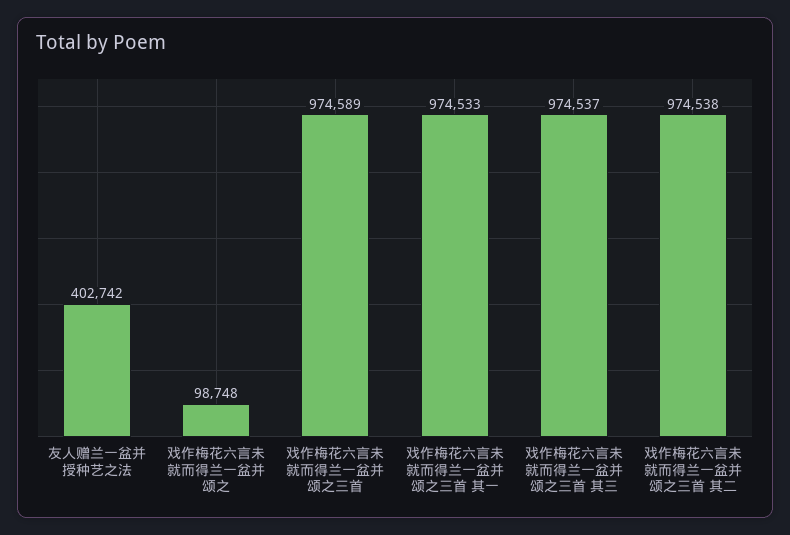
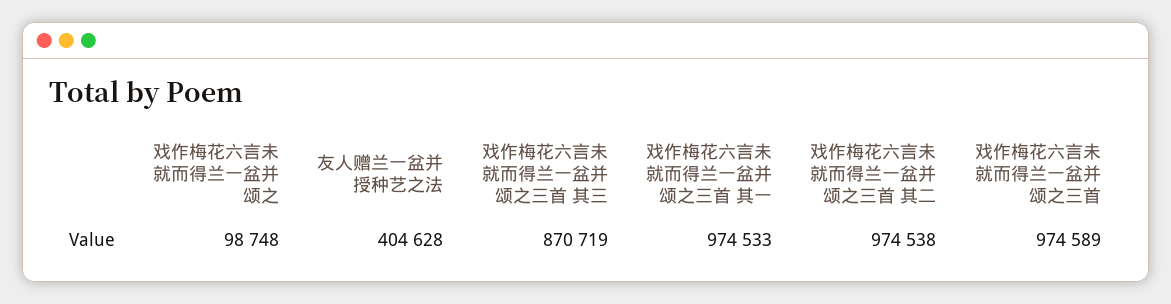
友人赠兰一盆并授种艺之法: 402742 -> 404628
戏作梅花六言未就而得兰一盆并颂之三首 其三: 974537 -> 870719

